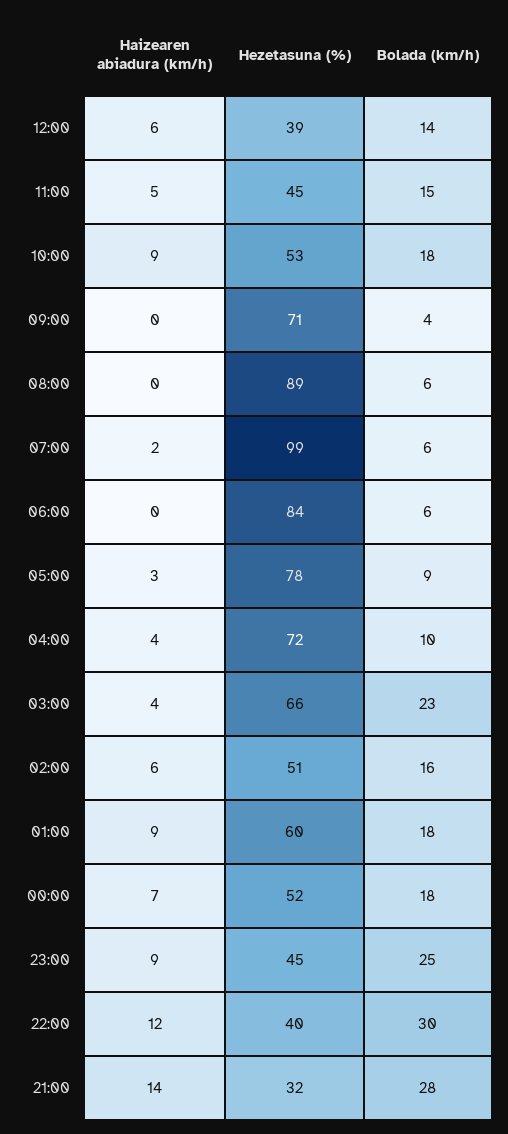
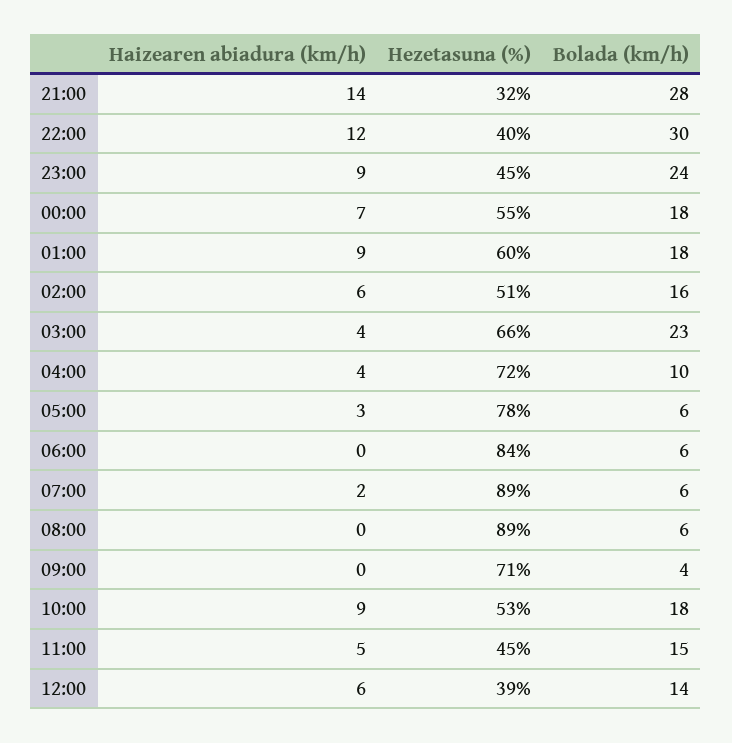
Hezetasuna (%), 07:00: 99 -> 89
Bolada (km/h), 05:00: 9 -> 6
Hezetasuna (%), 00:00: 52 -> 55
Bolada (km/h), 23:00: 25 -> 24

